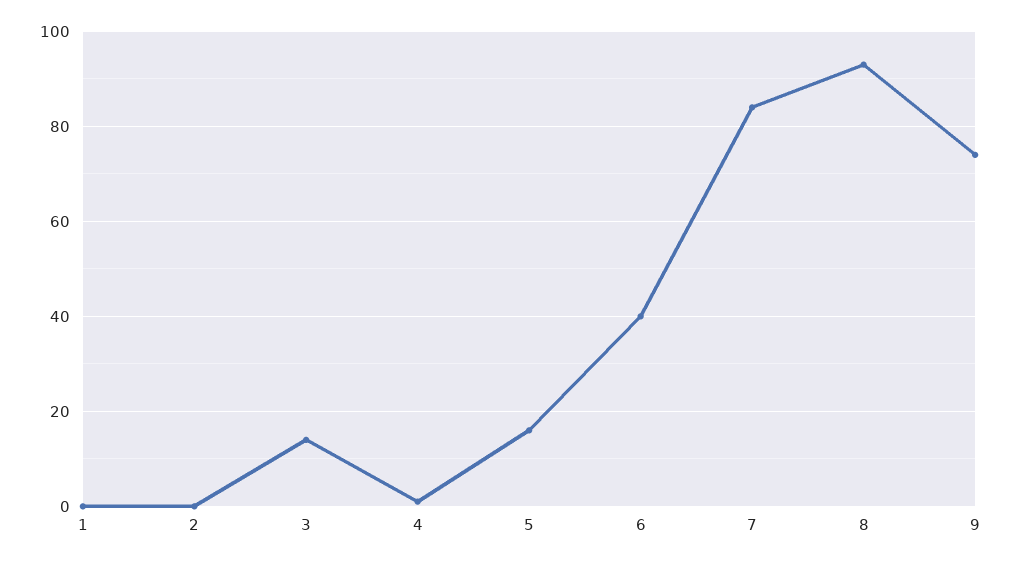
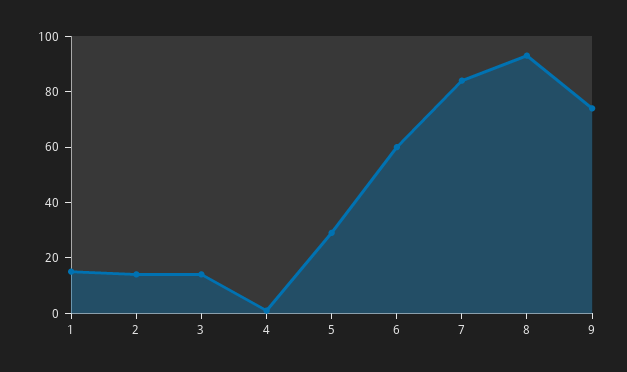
1: 0 -> 15
2: 0 -> 15
5: 15 -> 30
6: 40 -> 60

